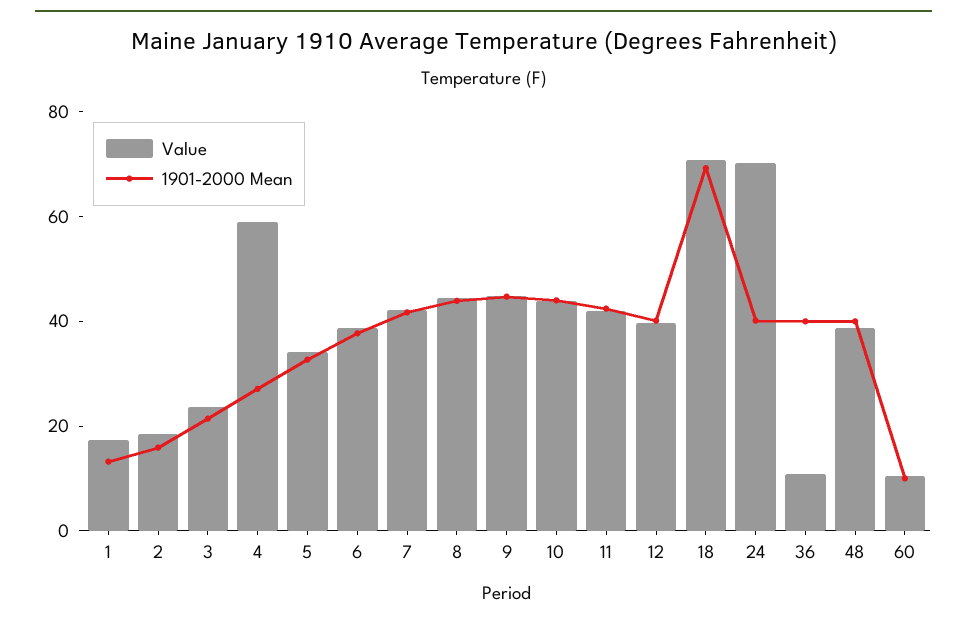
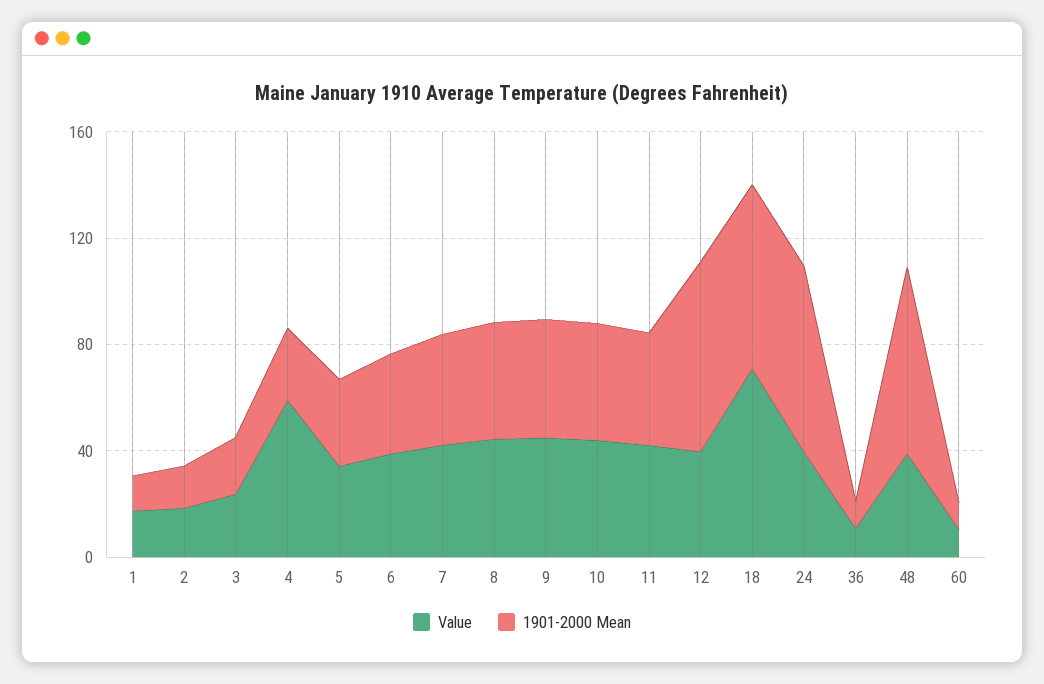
1901-2000 Mean, 12: 40 -> 70
Value, 24: 70 -> 40
1901-2000 Mean, 24: 40 -> 70
1901-2000 Mean, 36: 40 -> 10
1901-2000 Mean, 48: 40 -> 70

